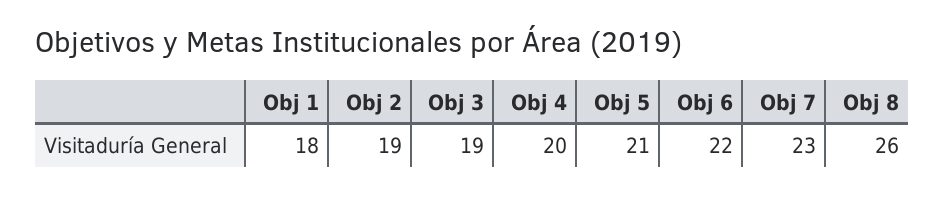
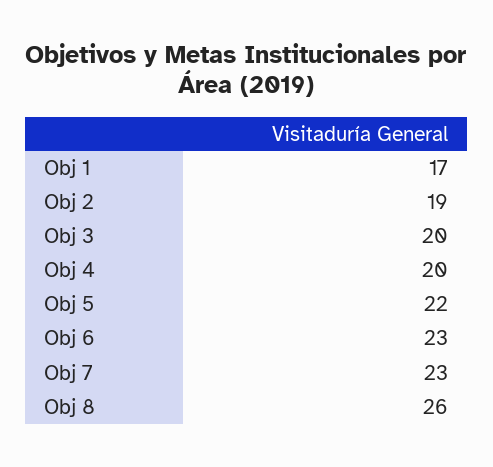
Obj 1: 18 -> 17
Obj 3: 19 -> 20
Obj 5: 21 -> 22
Obj 6: 22 -> 23

